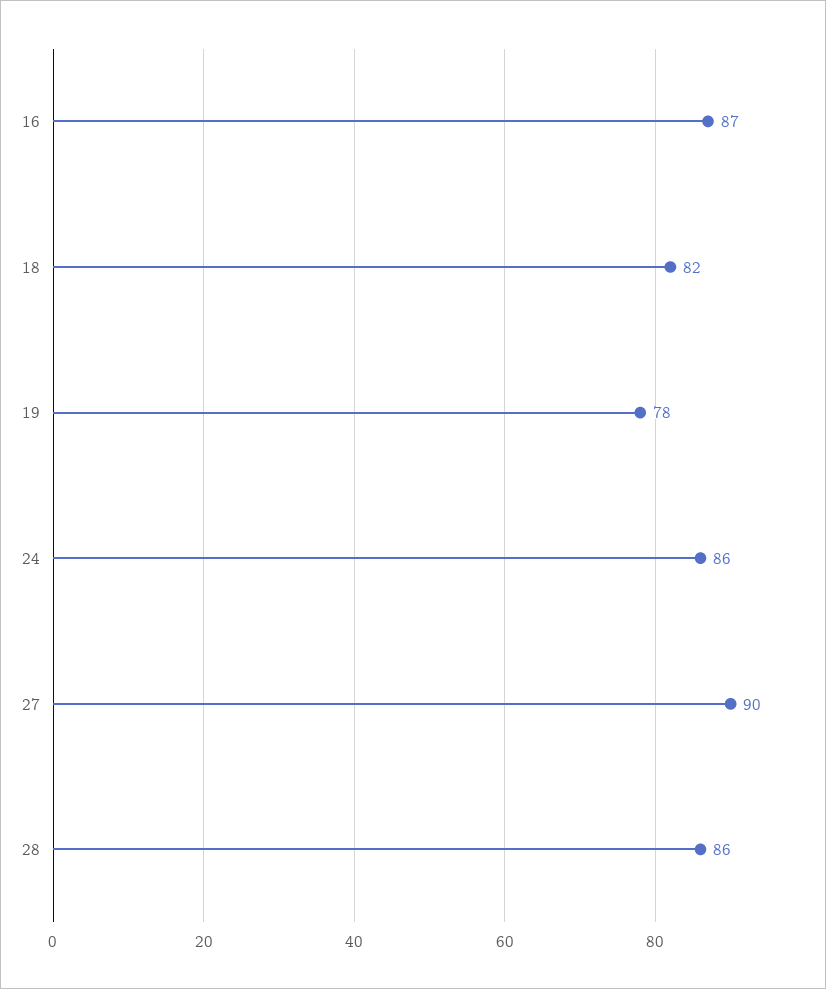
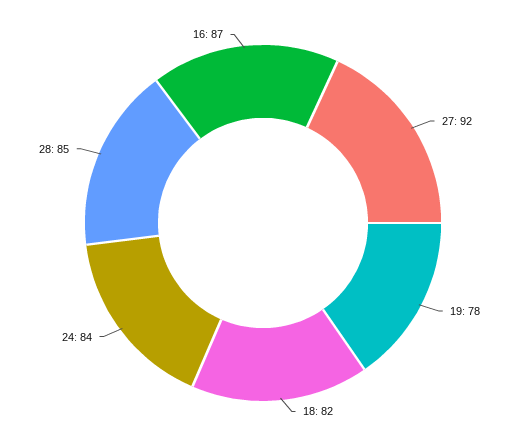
24: 86 -> 84
27: 90 -> 92
28: 86 -> 85

